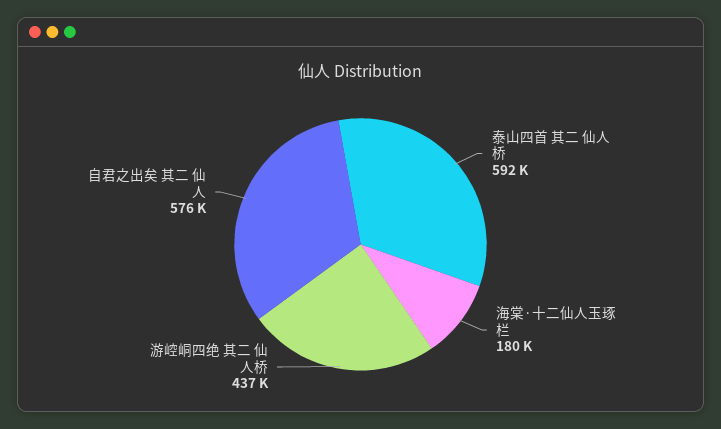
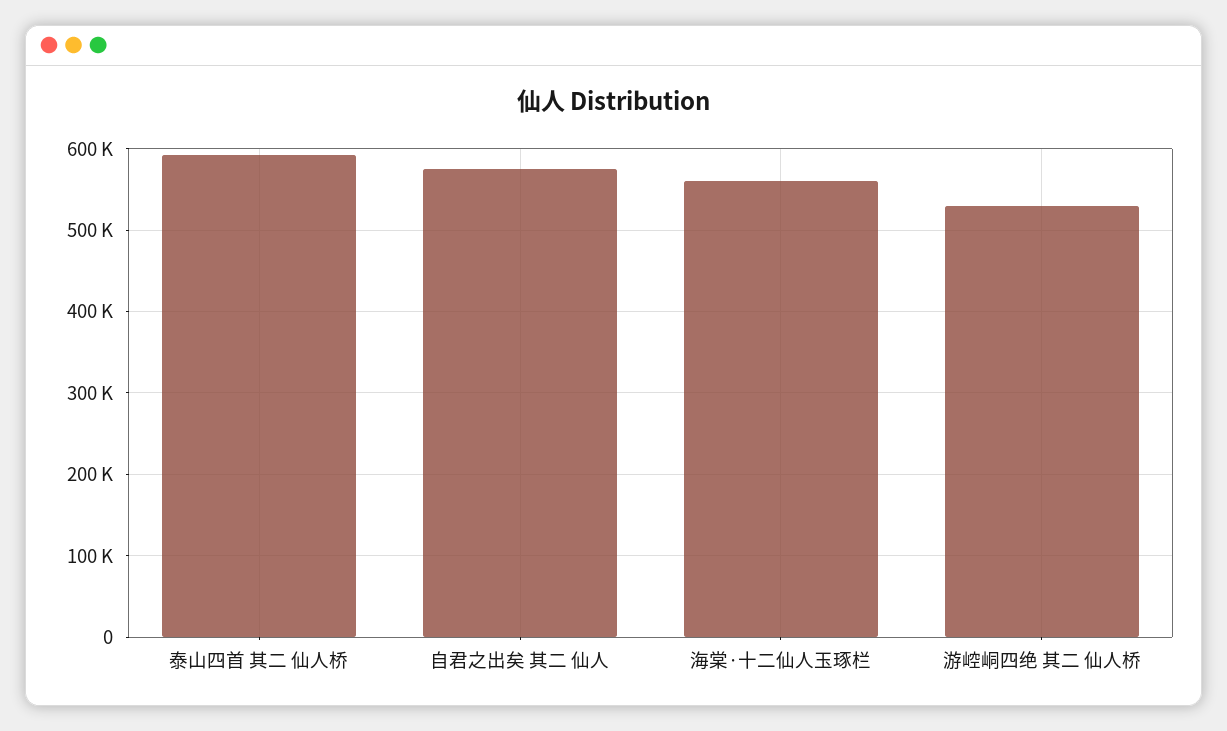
海棠·十二仙人玉琢栏: 180000 -> 560000
游崆峒四绝 其二 仙人桥: 437000 -> 530000

